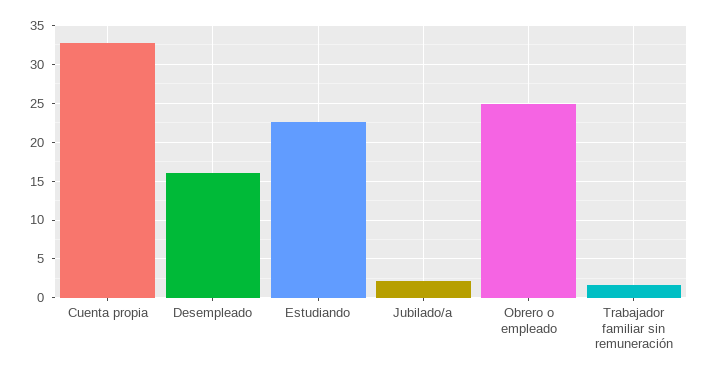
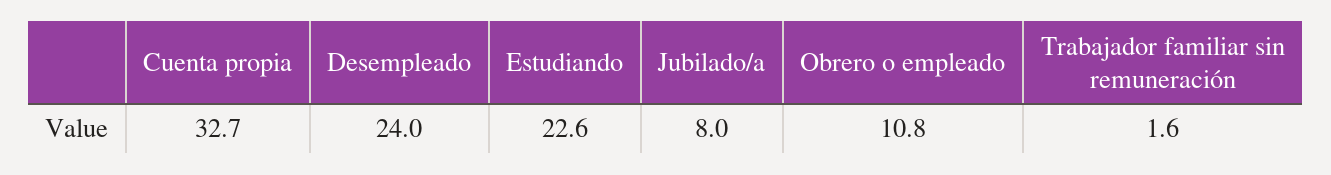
Desempleado: 16 -> 24
Jubilado/a: 2 -> 8
Obrero o empleado: 25 -> 10.8

